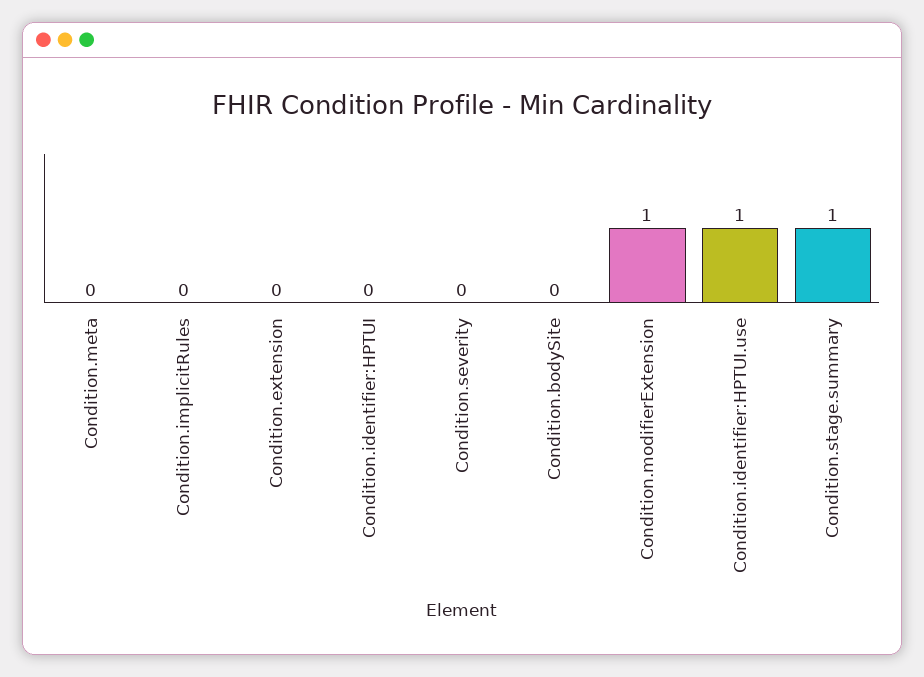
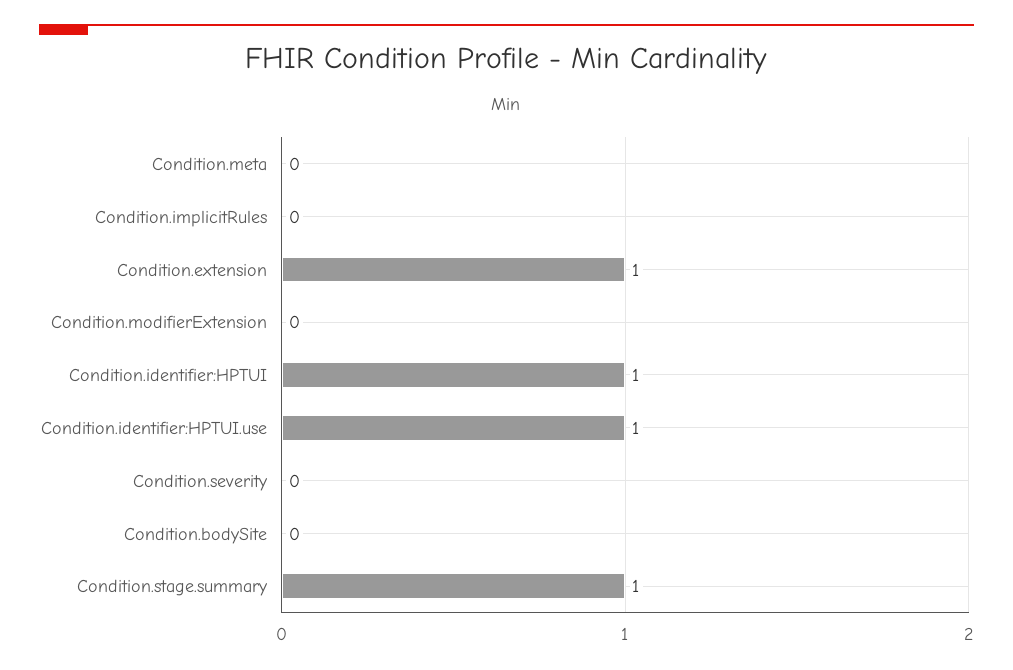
Condition.extension: 0 -> 1
Condition.identifier:HPTUI: 0 -> 1
Condition.modifierExtension: 1 -> 0

